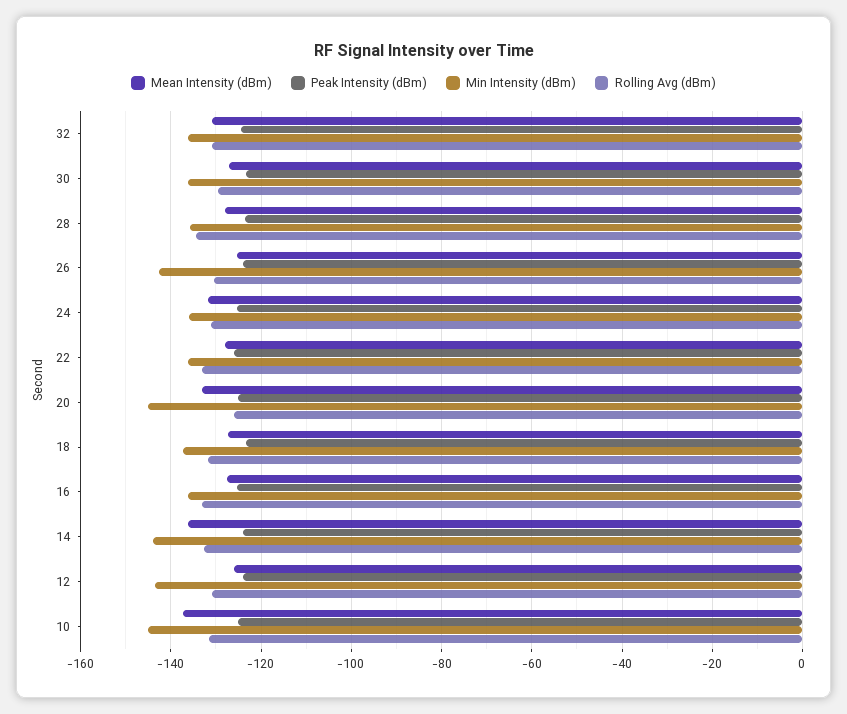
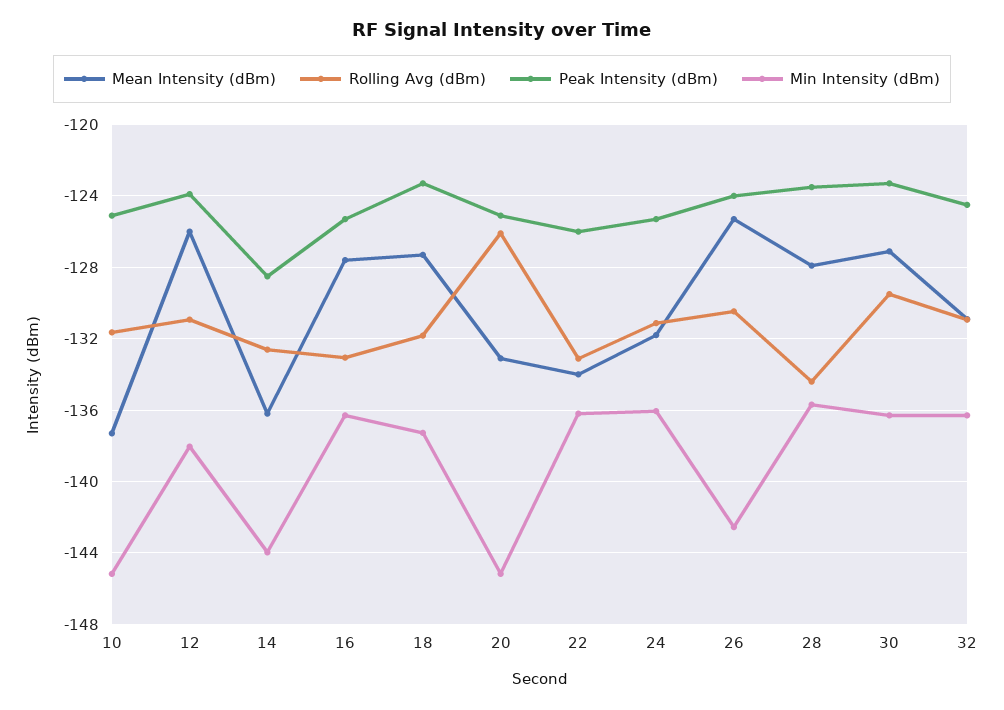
Mean Intensity (dBm), 22: -128 -> -134
Peak Intensity (dBm), 14: -124 -> -128.5
Min Intensity (dBm), 12: -144 -> -138

